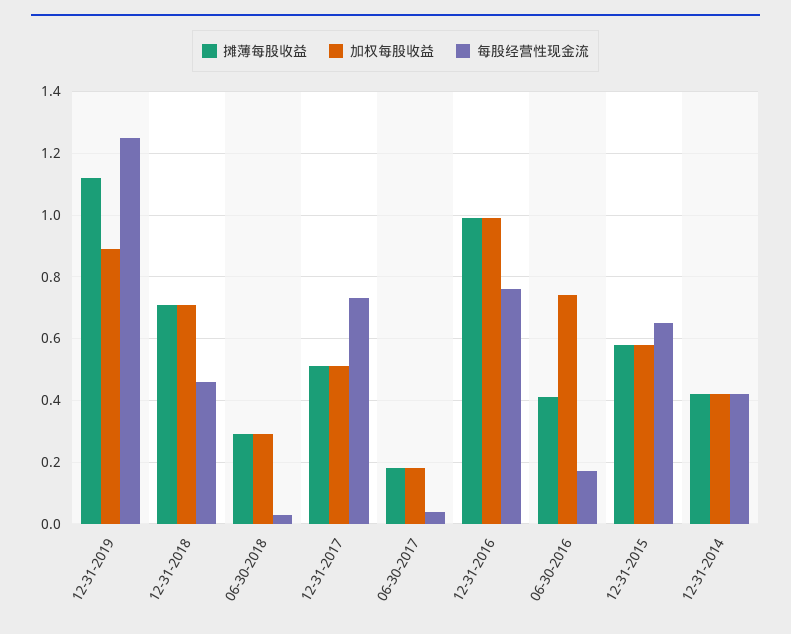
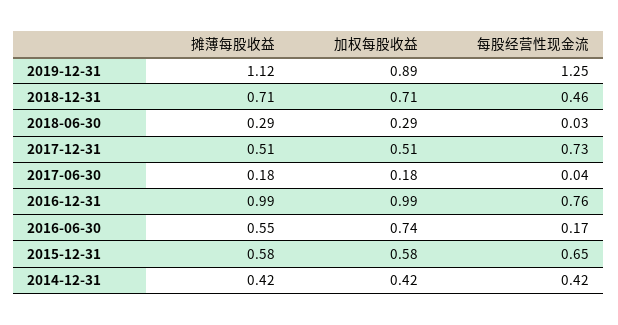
摊薄每股收益, 06-30-2016: 0.4 -> 0.55

